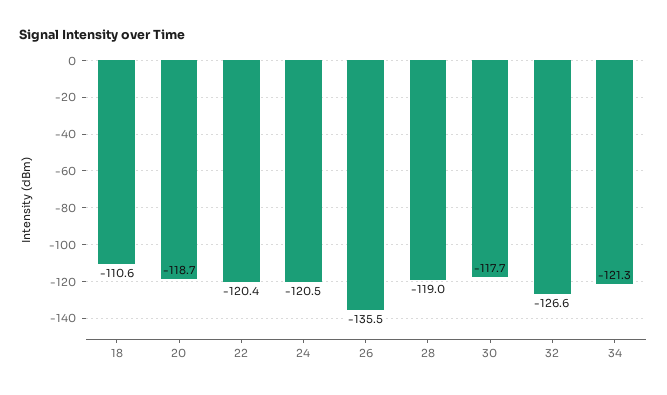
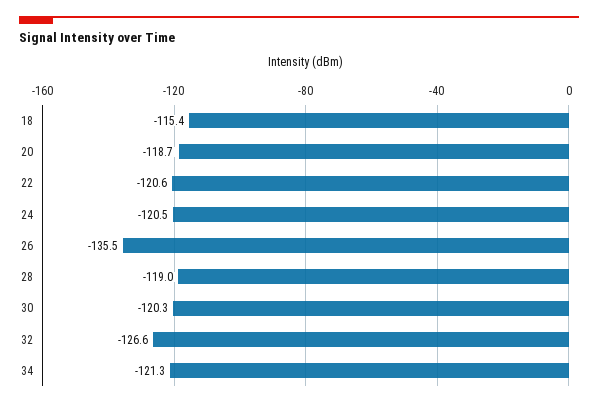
18: -110.6 -> -115.4
22: -120.4 -> -120.6
30: -117.7 -> -120.3

